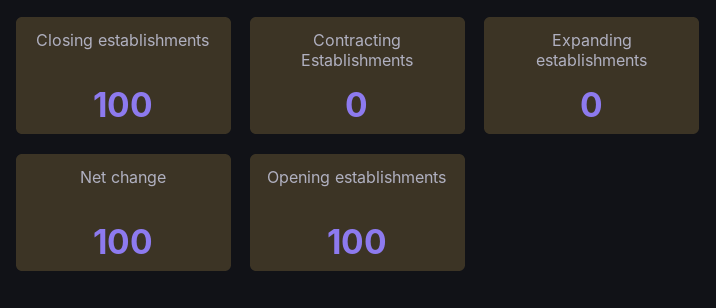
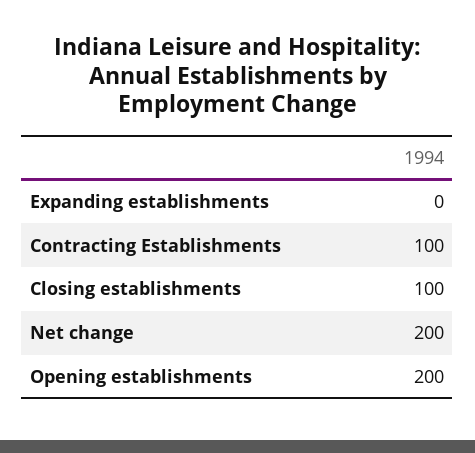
Contracting Establishments: 0 -> 100
Net change: 100 -> 200
Opening establishments: 100 -> 200

